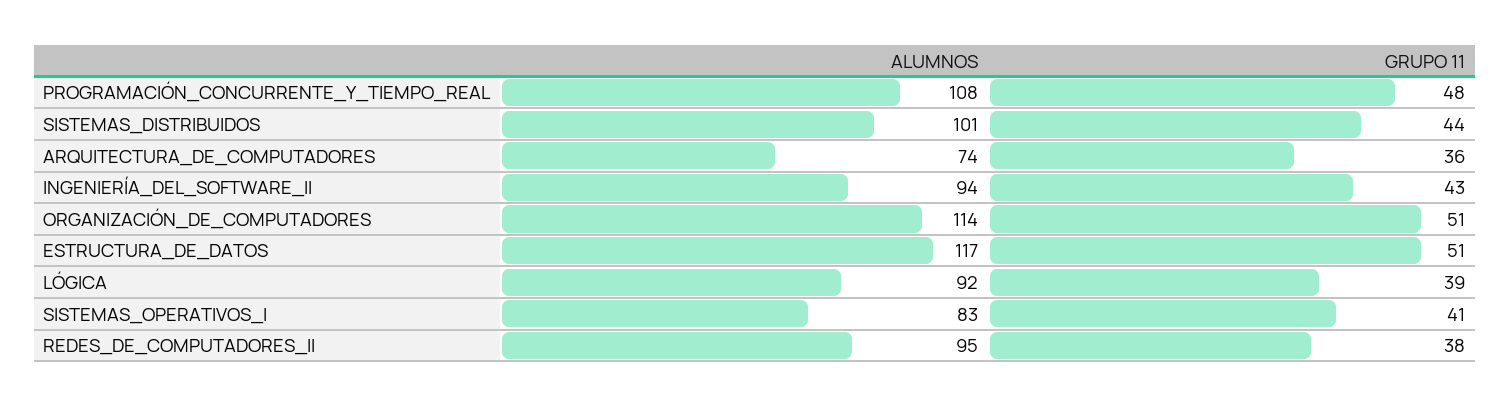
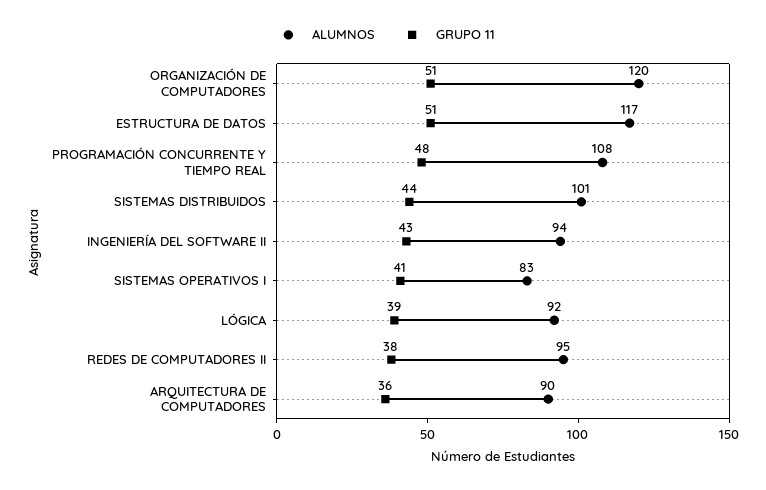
ALUMNOS, ARQUITECTURA_DE_COMPUTADORES: 74 -> 90
ALUMNOS, ORGANIZACIÓN_DE_COMPUTADORES: 114 -> 120

